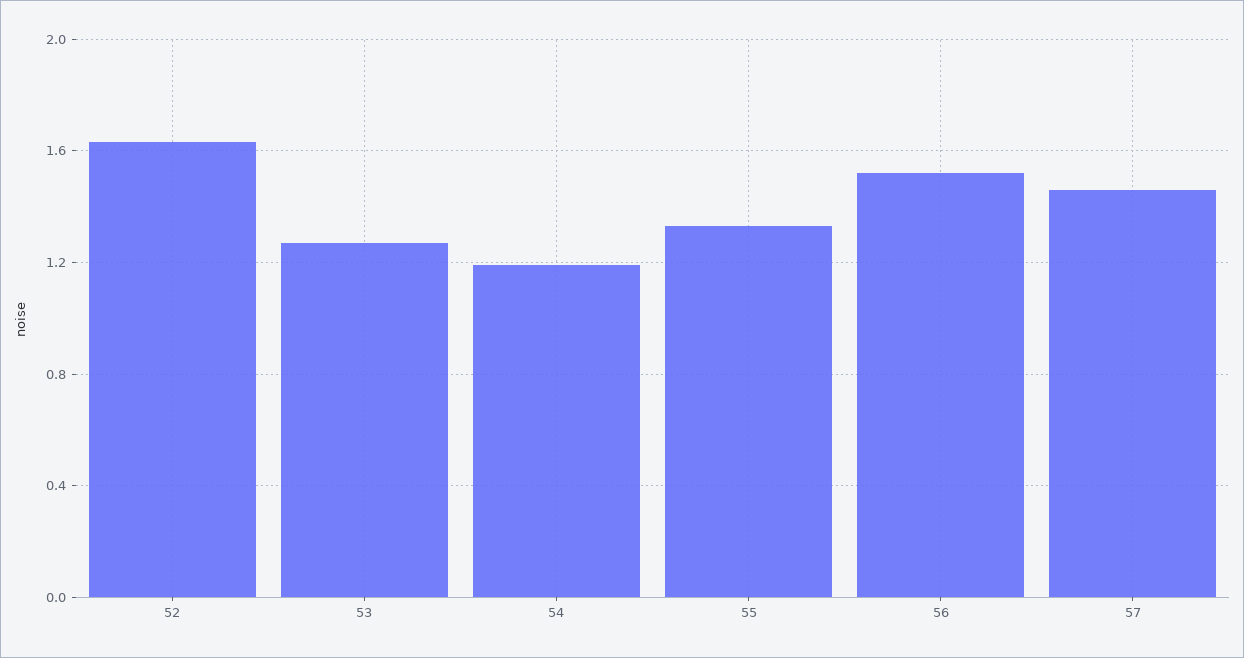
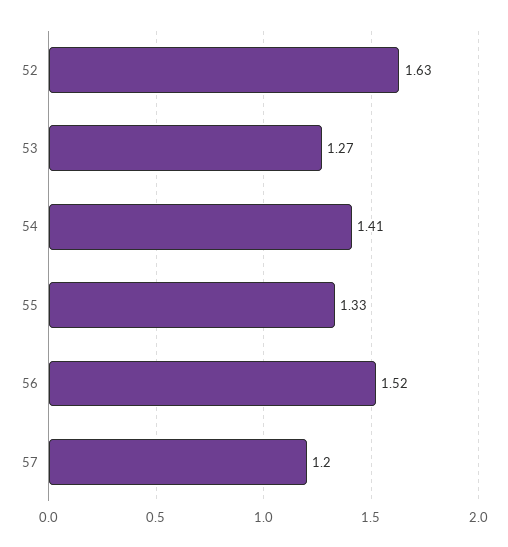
54: 1.2 -> 1.41
57: 1.45 -> 1.2

